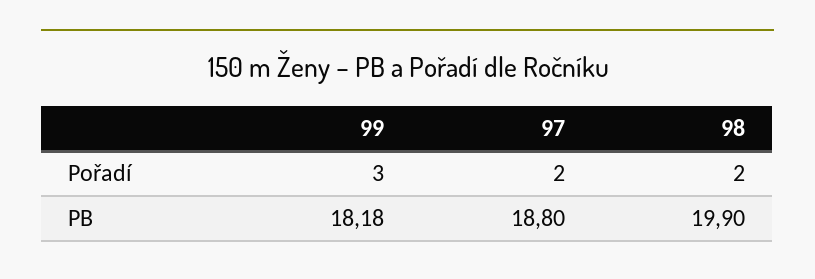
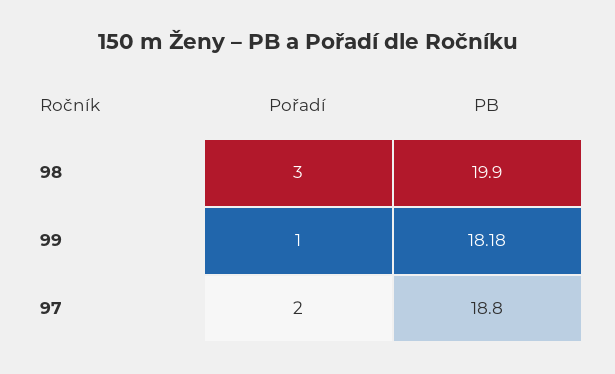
99, Pořadí: 3 -> 1
98, Pořadí: 2 -> 3

